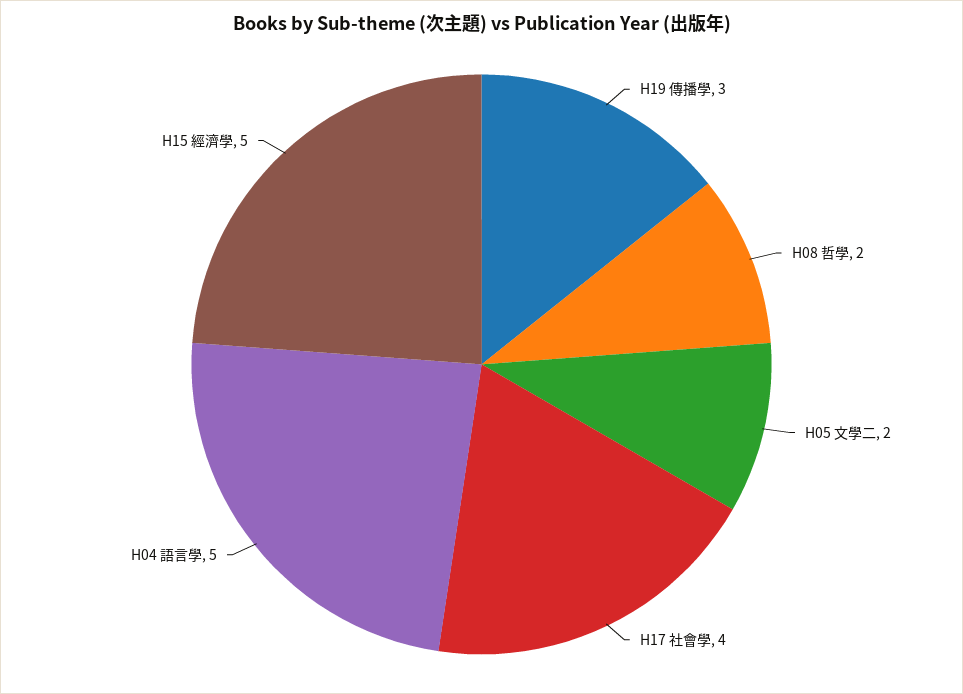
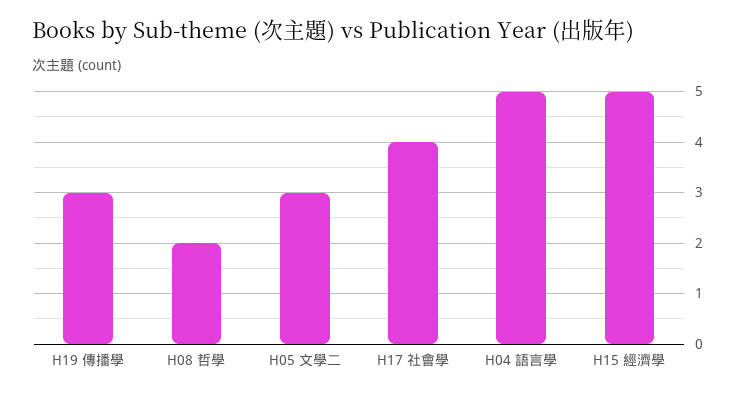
H05 文學二: 2 -> 3

